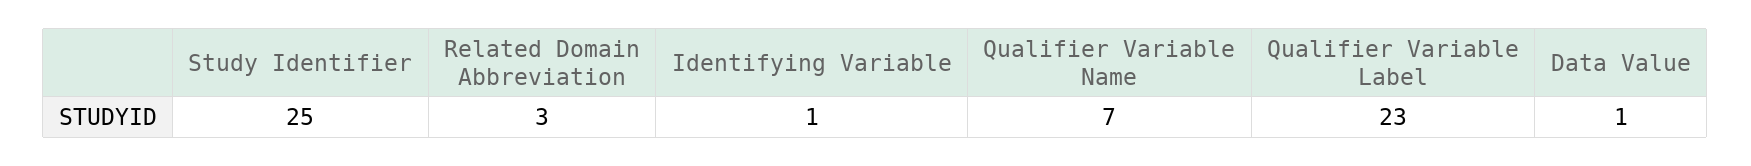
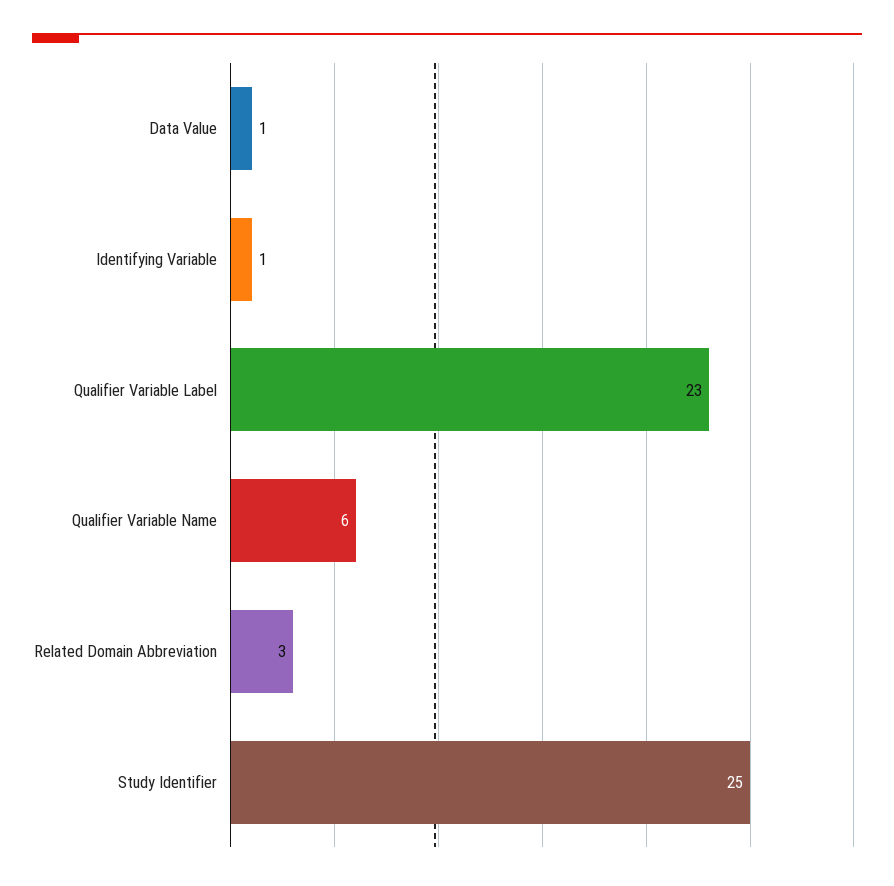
Qualifier Variable Name: 7 -> 6

